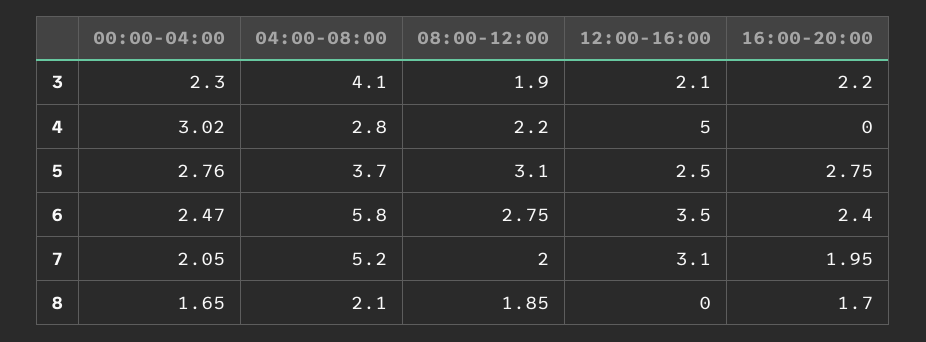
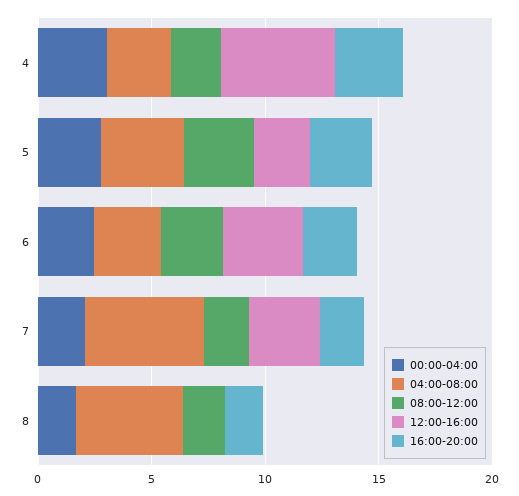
00:00-04:00, 3: 2.3 -> none
04:00-08:00, 3: 4.1 -> none
08:00-12:00, 3: 1.9 -> none
12:00-16:00, 3: 2.1 -> none
16:00-20:00, 3: 2.2 -> none
16:00-20:00, 4: 0 -> 3
04:00-08:00, 6: 5.8 -> 3
04:00-08:00, 8: 2.1 -> 5

